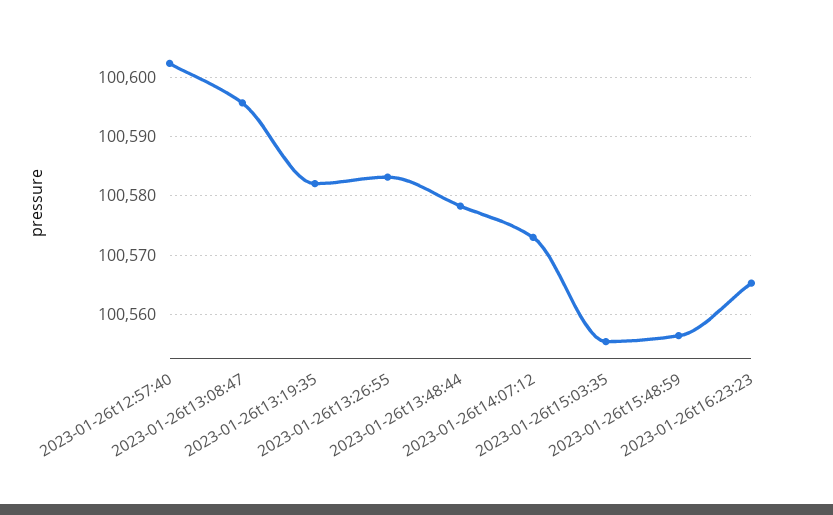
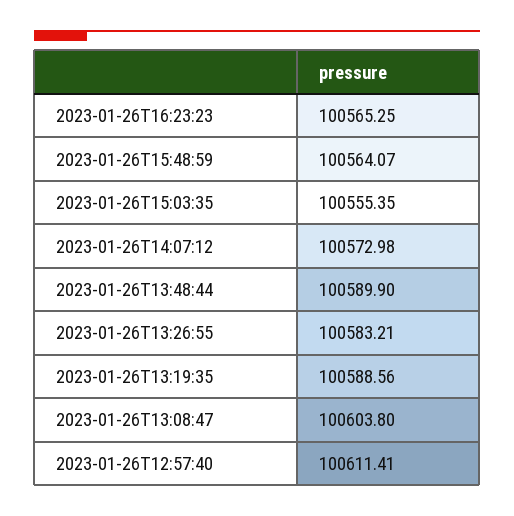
2023-01-26t12:57:40: 100602 -> 100611.41
2023-01-26t13:08:47: 100596 -> 100603.8
2023-01-26t13:19:35: 100582 -> 100588.56
2023-01-26t13:48:44: 100578 -> 100589.9
2023-01-26t15:48:59: 100556 -> 100564.07

